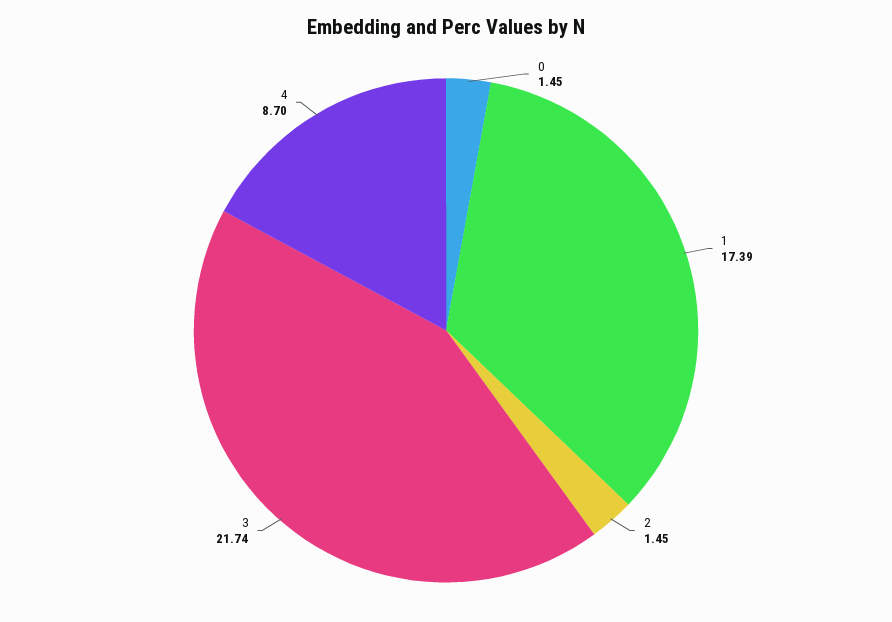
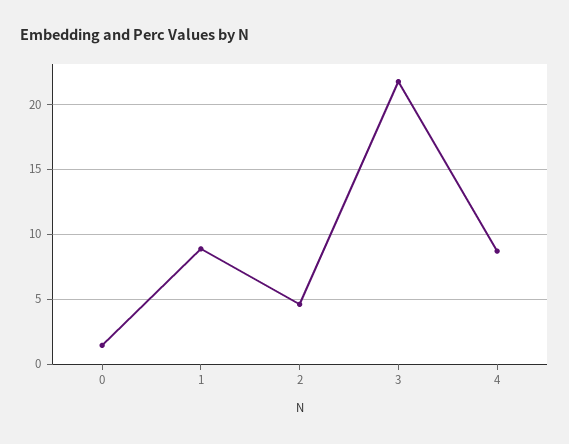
1: 17.39 -> 9
2: 1.45 -> 4.5

